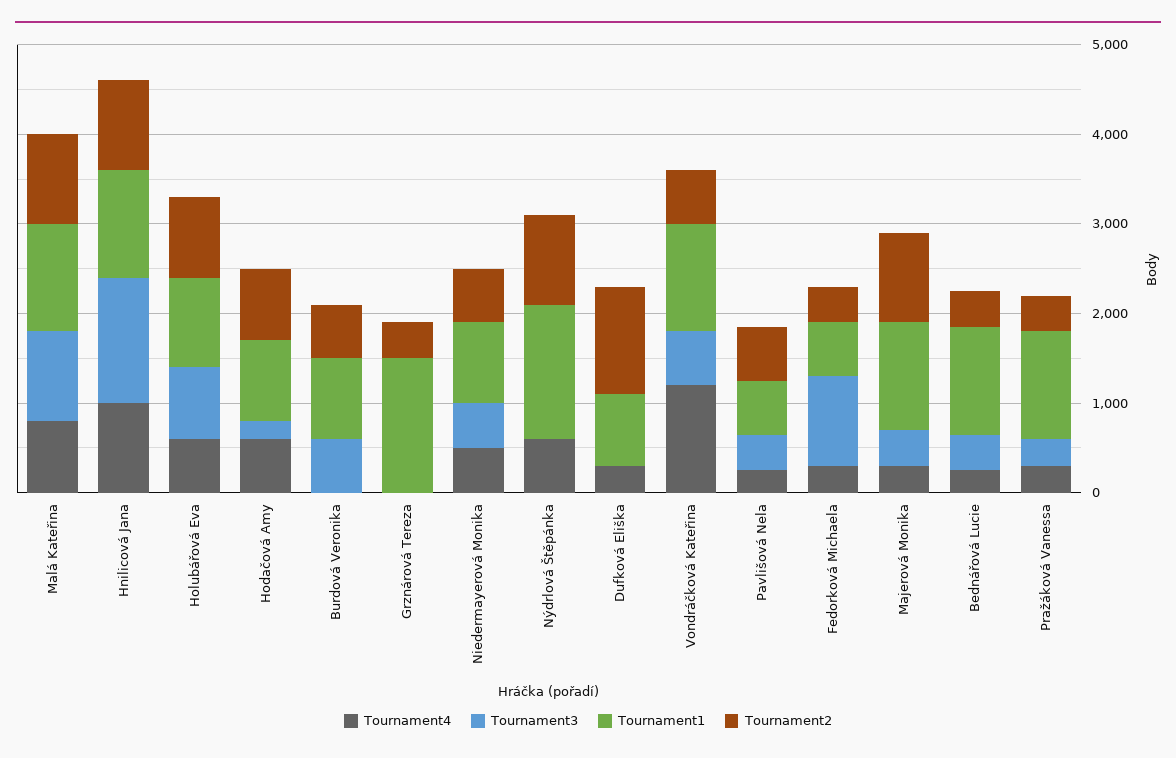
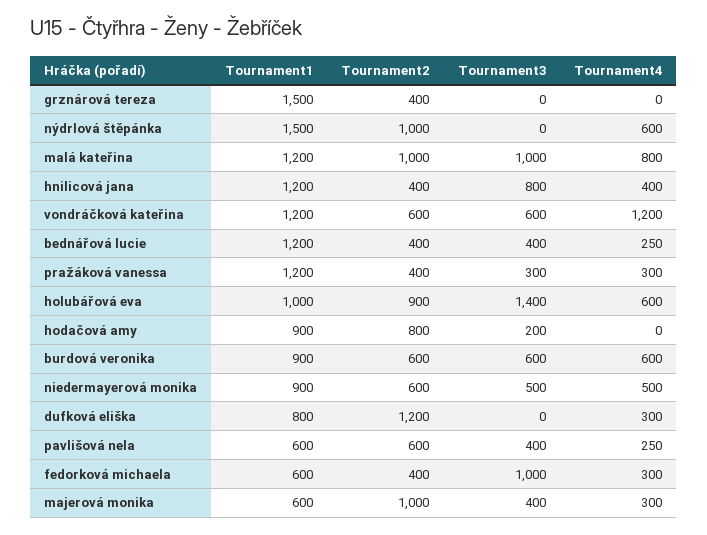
Tournament4, Hnilicová Jana: 1000 -> 400
Tournament3, Hnilicová Jana: 1400 -> 800
Tournament2, Hnilicová Jana: 1000 -> 400
Tournament3, Holubářová Eva: 800 -> 1400
Tournament4, Hodačová Amy: 600 -> 0
Tournament4, Burdová Veronika: 0 -> 600
Tournament1, Majerová Monika: 1200 -> 600

